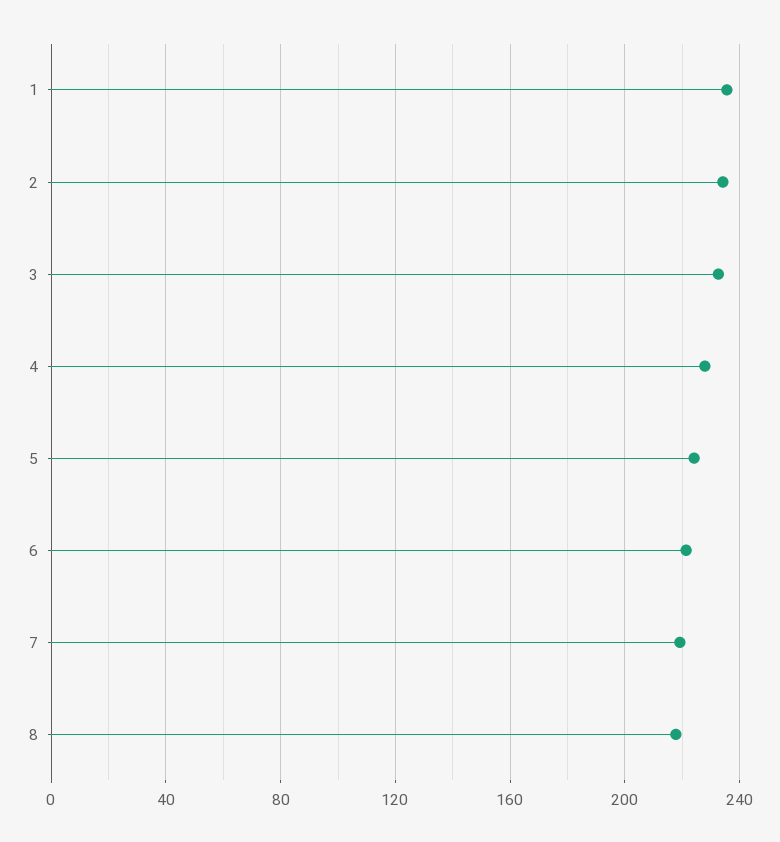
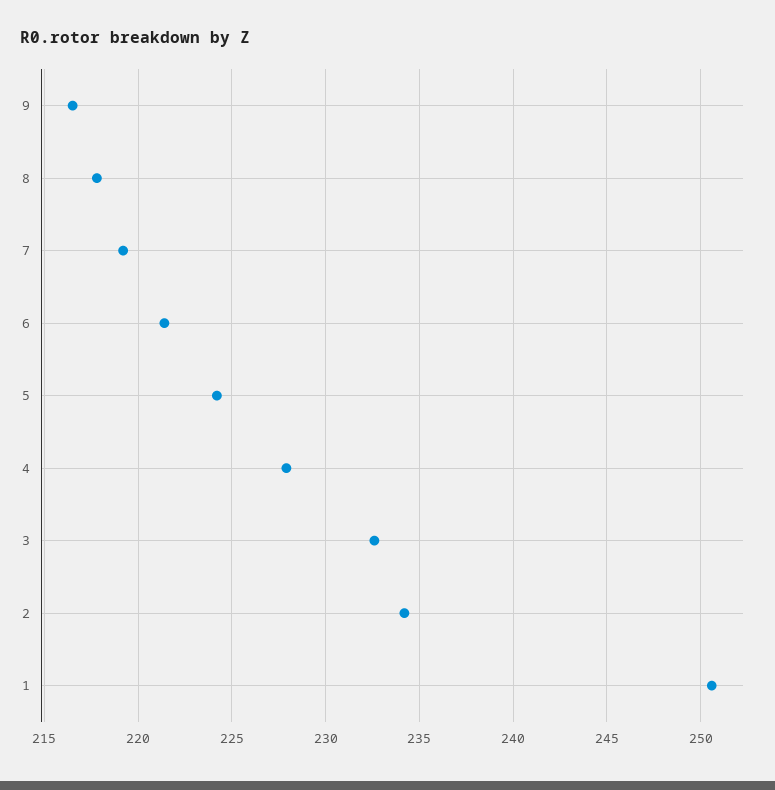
1: 235 -> 250.5
9: none -> 216.5

